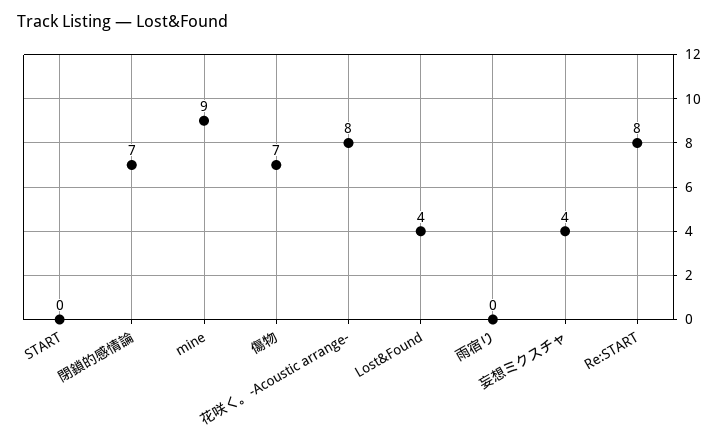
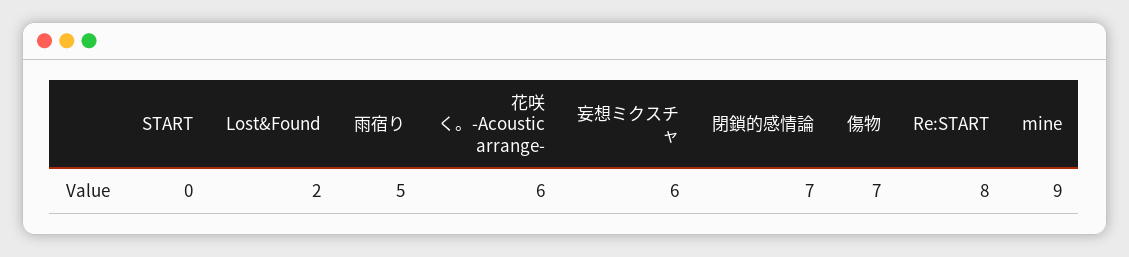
花咲く。-Acoustic arrange-: 8 -> 6
Lost&Found: 4 -> 2
雨宿り: 0 -> 5
妄想ミクスチャ: 4 -> 6

